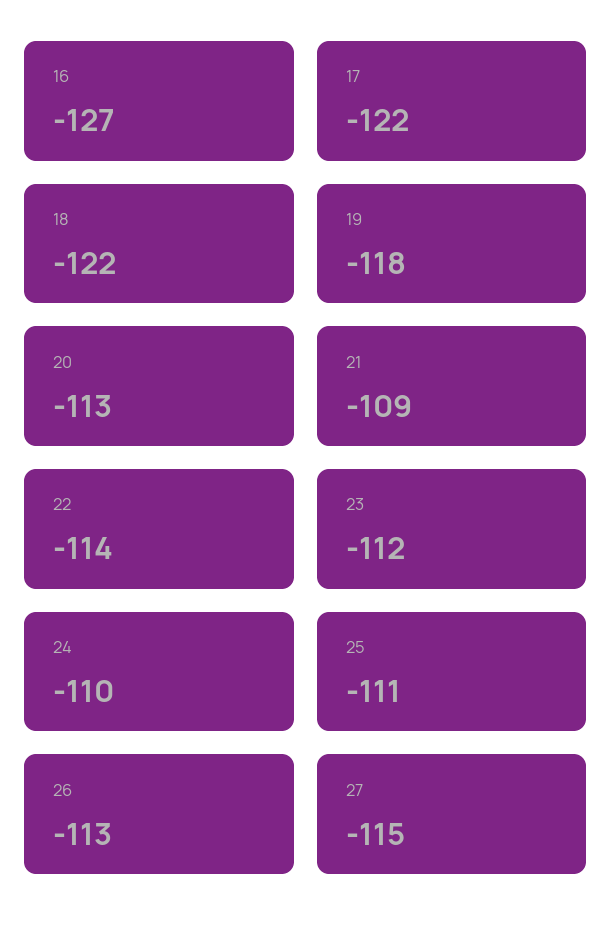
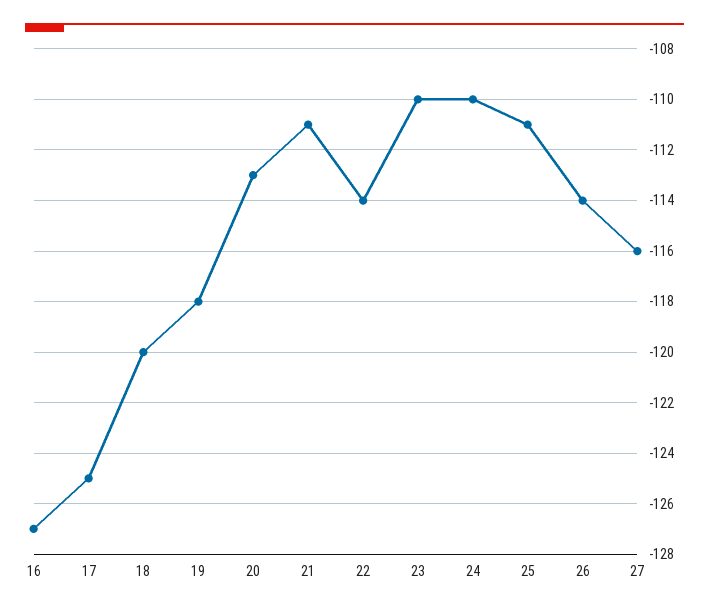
17: -122 -> -125
18: -122 -> -120
21: -109 -> -111
23: -112 -> -110
26: -113 -> -114
27: -115 -> -116

